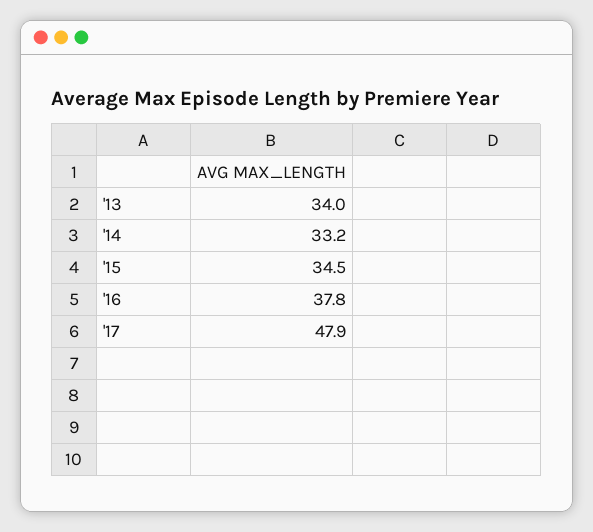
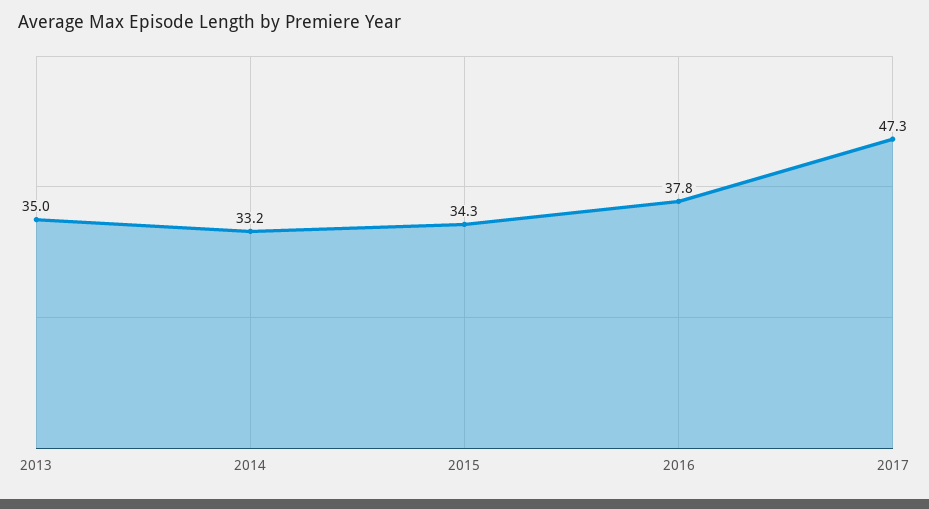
'13: 34 -> 35
'15: 34.5 -> 34.3
'17: 47.9 -> 47.3

